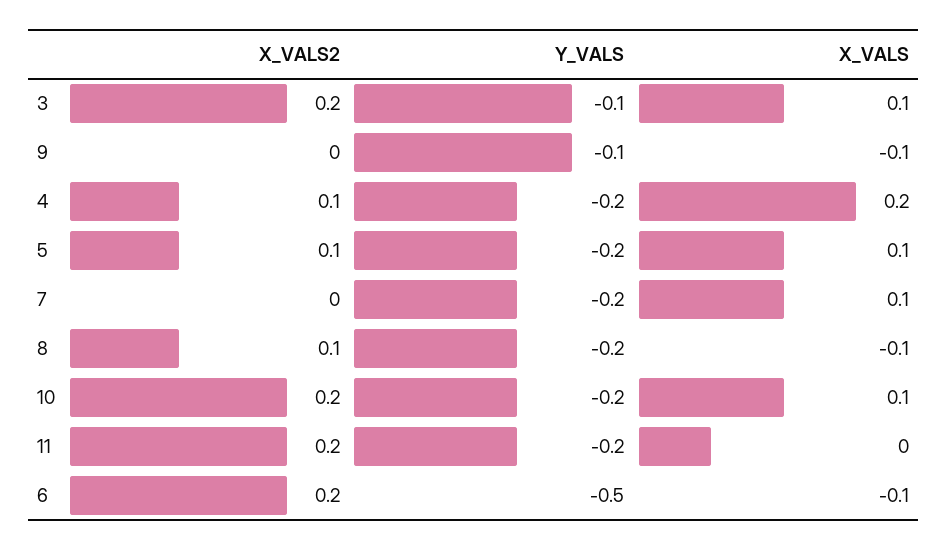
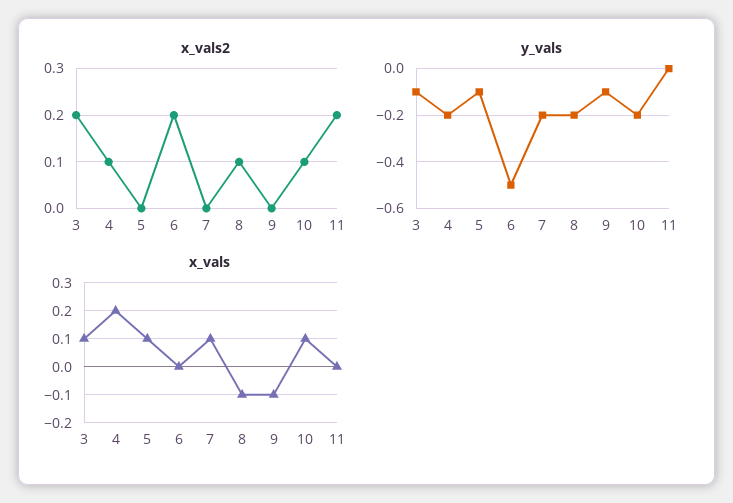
X_VALS2, 5: 0.1 -> 0
Y_VALS, 5: -0.2 -> -0.1
X_VALS2, 10: 0.2 -> 0.1
Y_VALS, 11: -0.2 -> 0
X_VALS, 6: -0.1 -> 0

